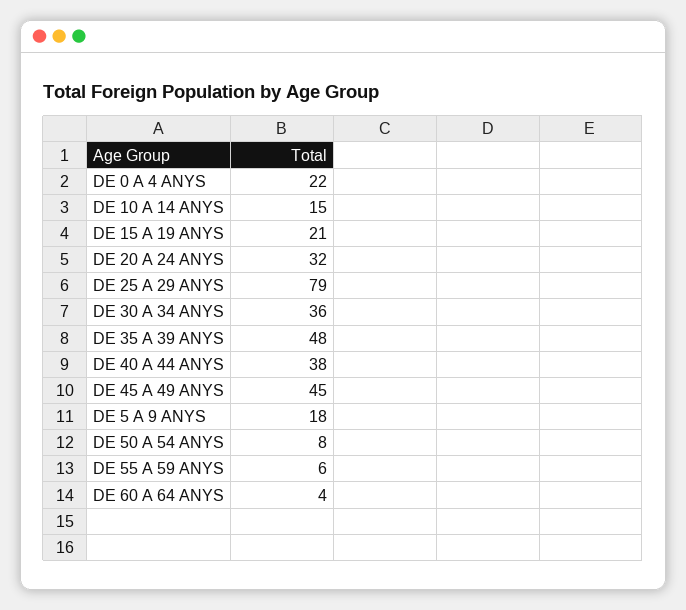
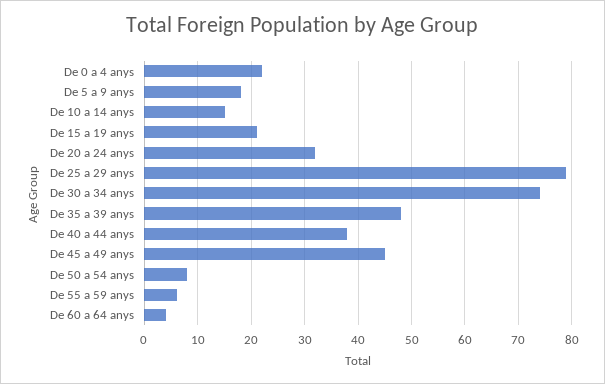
DE 30 A 34 ANYS: 36 -> 75

